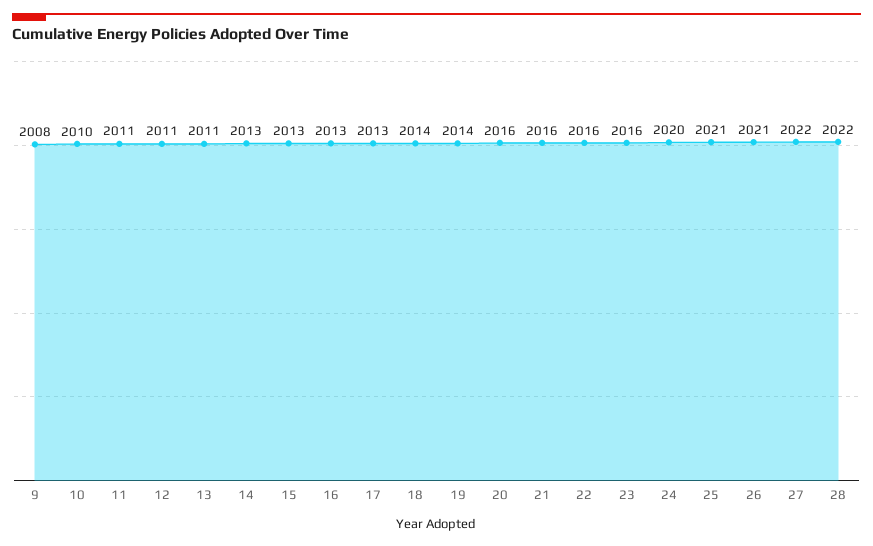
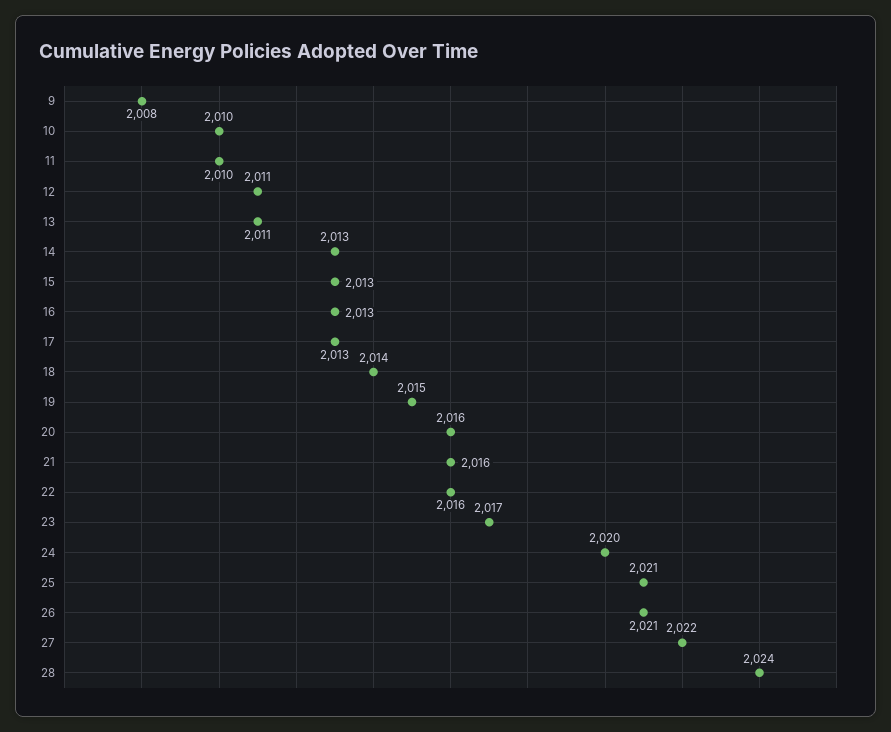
11: 2011 -> 2010
19: 2014 -> 2015
23: 2016 -> 2017
28: 2022 -> 2024

